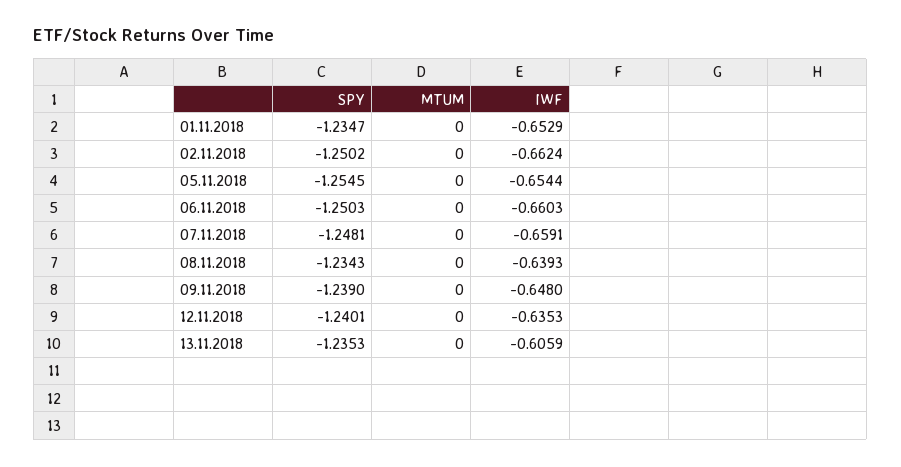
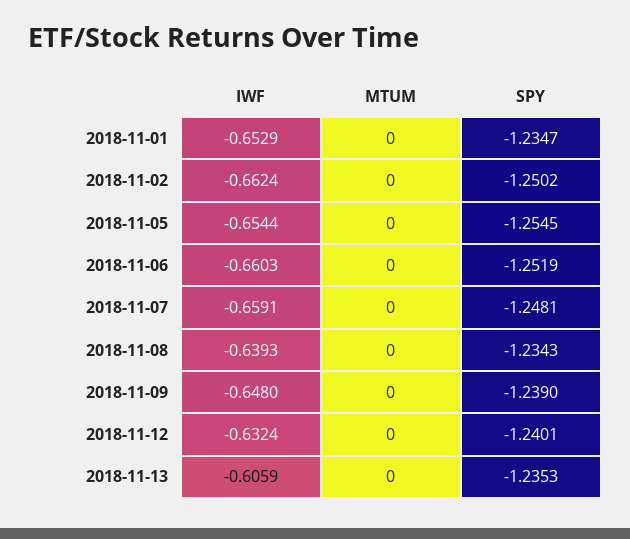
SPY, 06.11.2018: -1.2503 -> -1.2519
IWF, 12.11.2018: -0.6353 -> -0.6324

